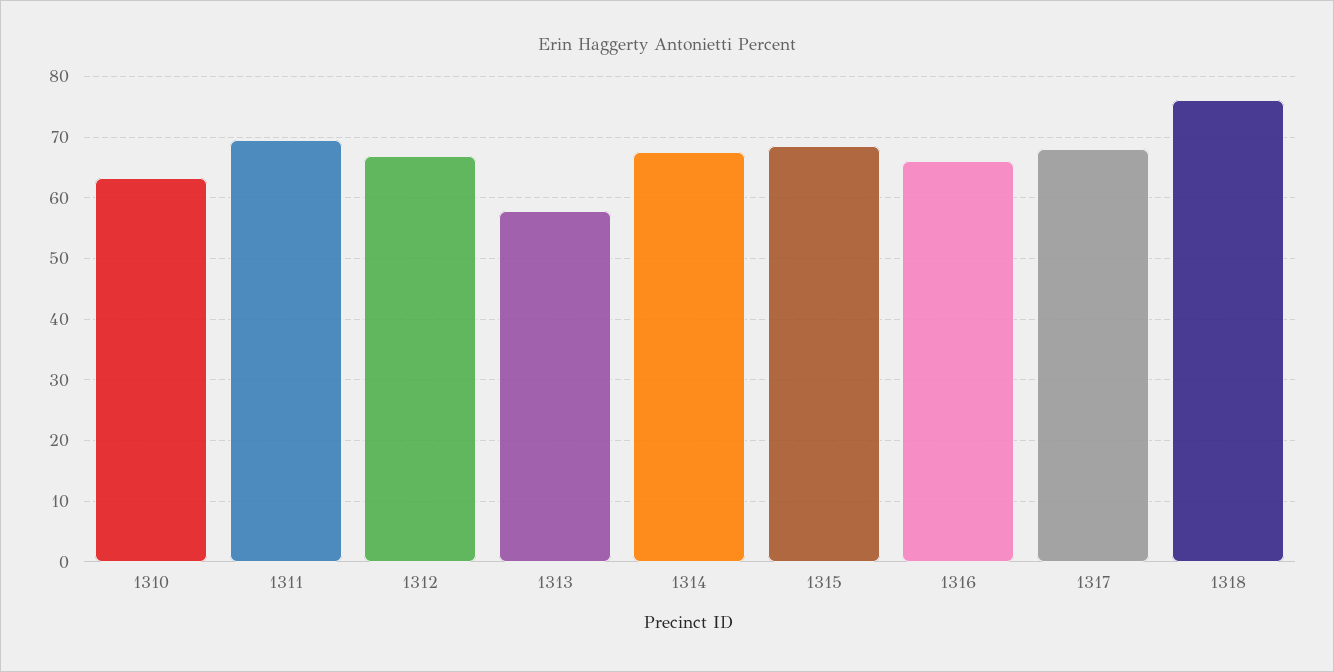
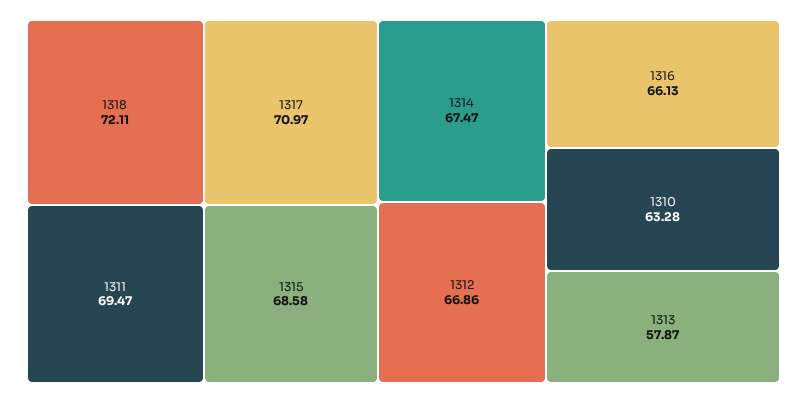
1317: 68 -> 70.97
1318: 76 -> 72.11

